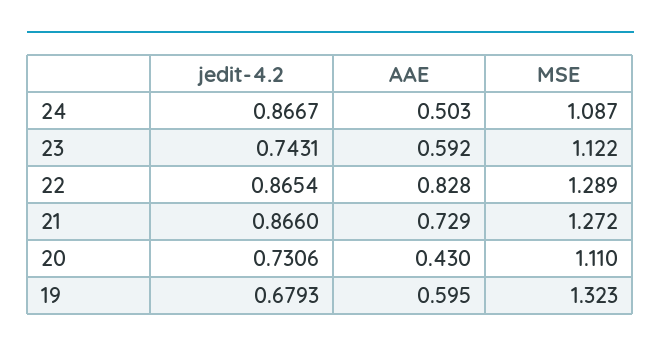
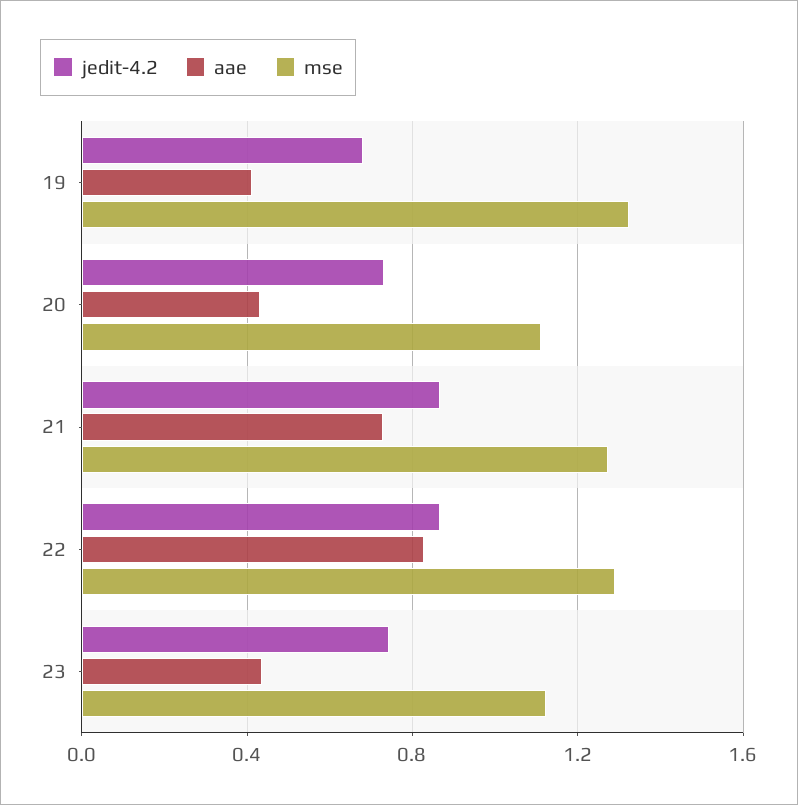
jedit-4.2, 24: 0.8667 -> none
AAE, 24: 0.503 -> none
MSE, 24: 1.087 -> none
AAE, 23: 0.592 -> 0.45
AAE, 19: 0.595 -> 0.4

